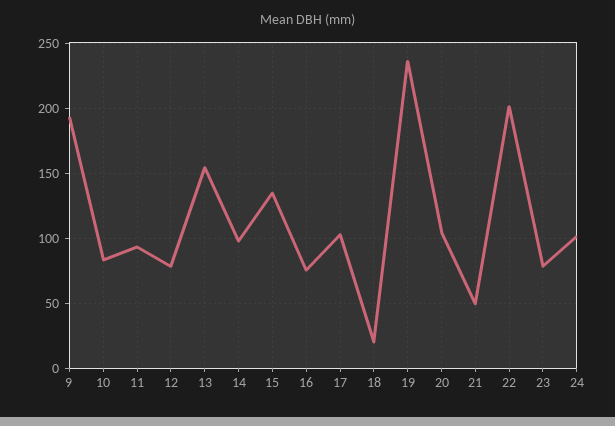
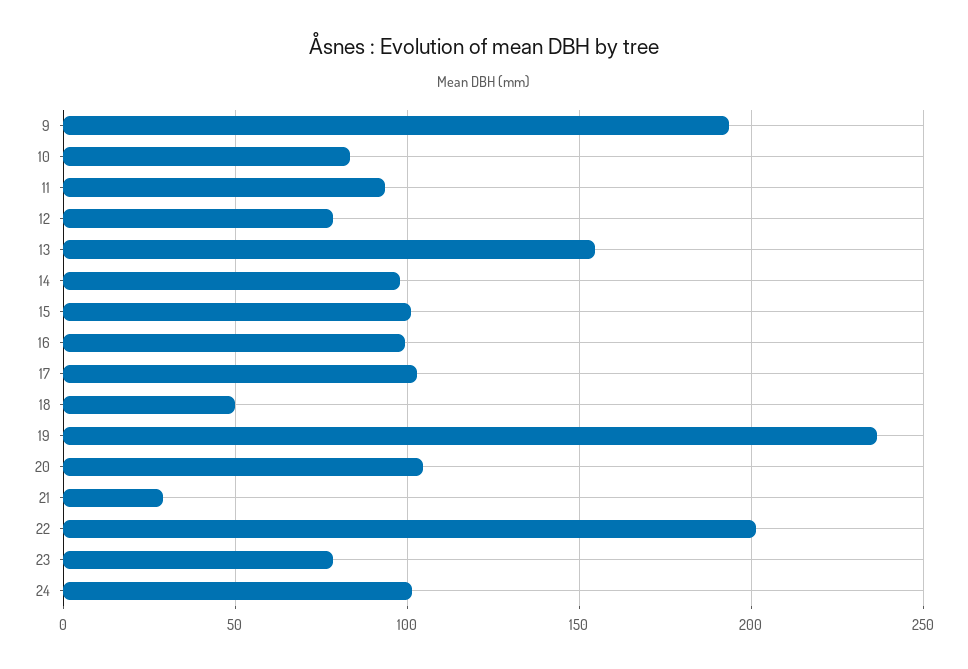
15: 135 -> 100
16: 75 -> 100
18: 20 -> 50
21: 50 -> 30

